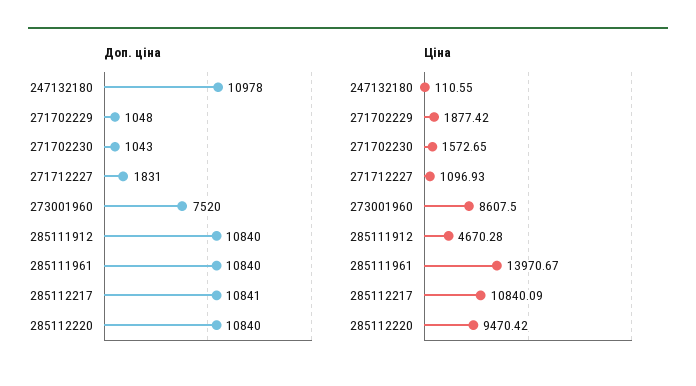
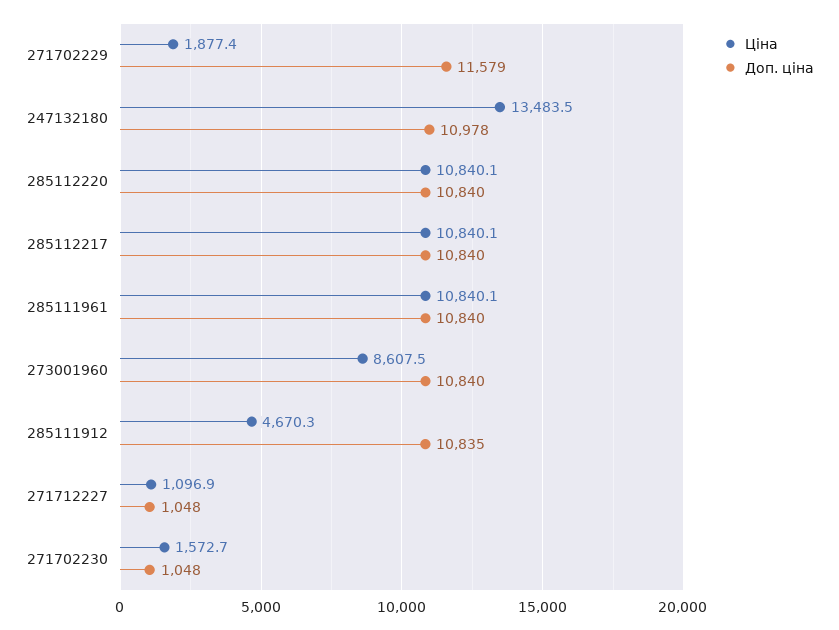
Доп. ціна, 271702229: 1048 -> 11579
Доп. ціна, 271702230: 1043 -> 1048
Доп. ціна, 271712227: 1831 -> 1048
Доп. ціна, 273001960: 7520 -> 10840
Доп. ціна, 285111912: 10840 -> 10835
Доп. ціна, 285112217: 10841 -> 10840
Ціна, 247132180: 110.55 -> 13483.5
Ціна, 285111961: 13970.67 -> 10840.1
Ціна, 285112220: 9470.42 -> 10840.1

